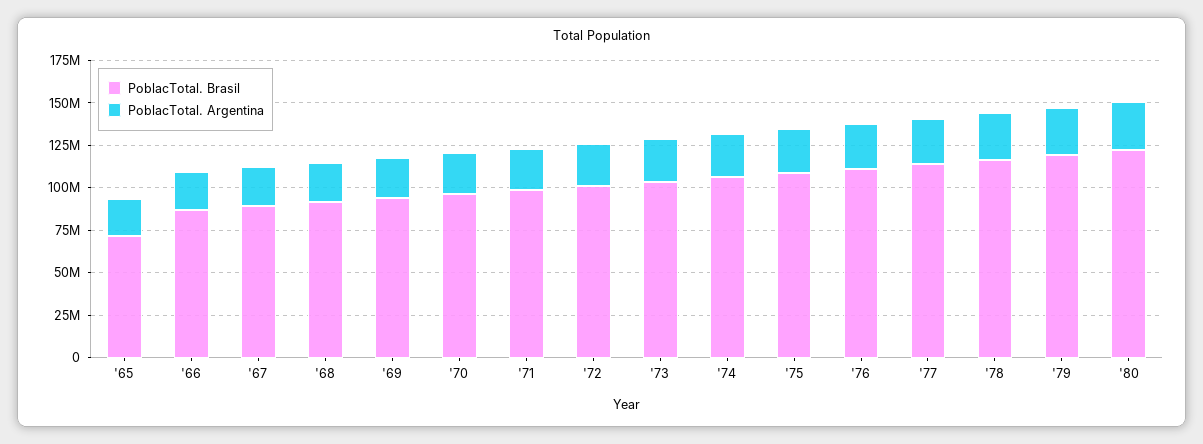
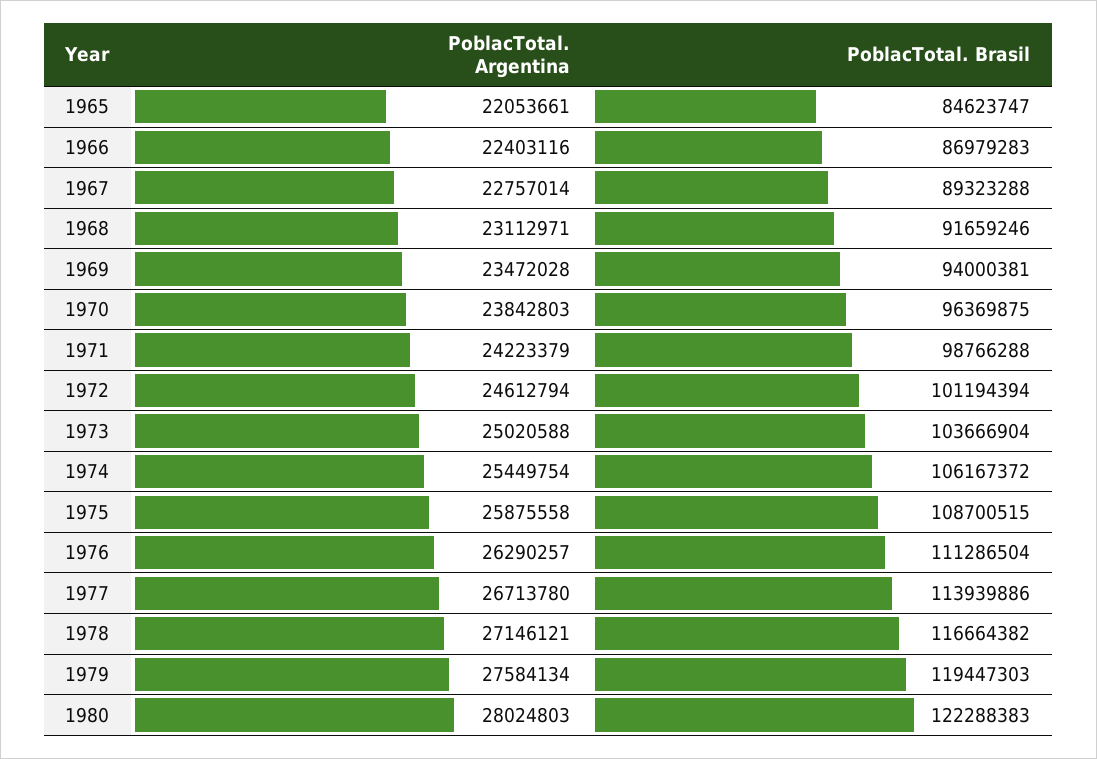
PoblacTotal. Brasil, '65: 70000000 -> 84623747

